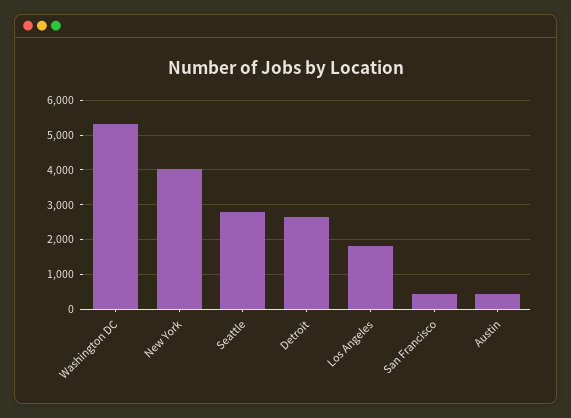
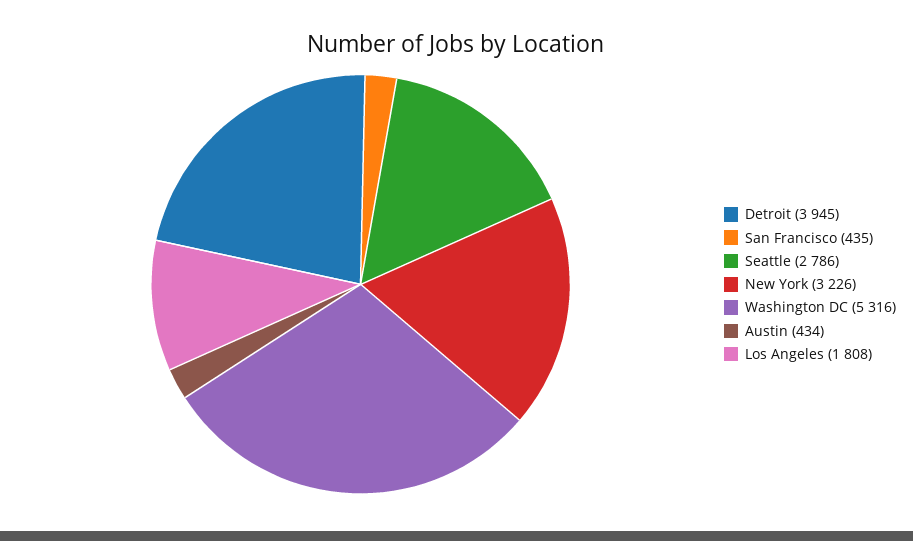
New York: 4000 -> 3226
Detroit: 2600 -> 3945

